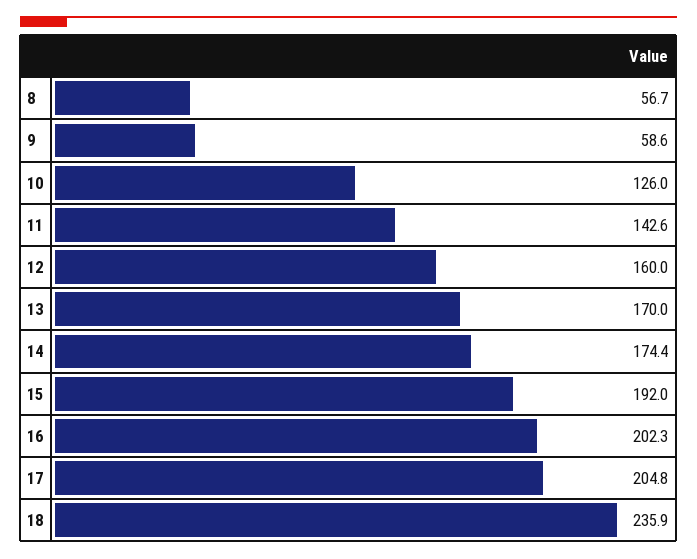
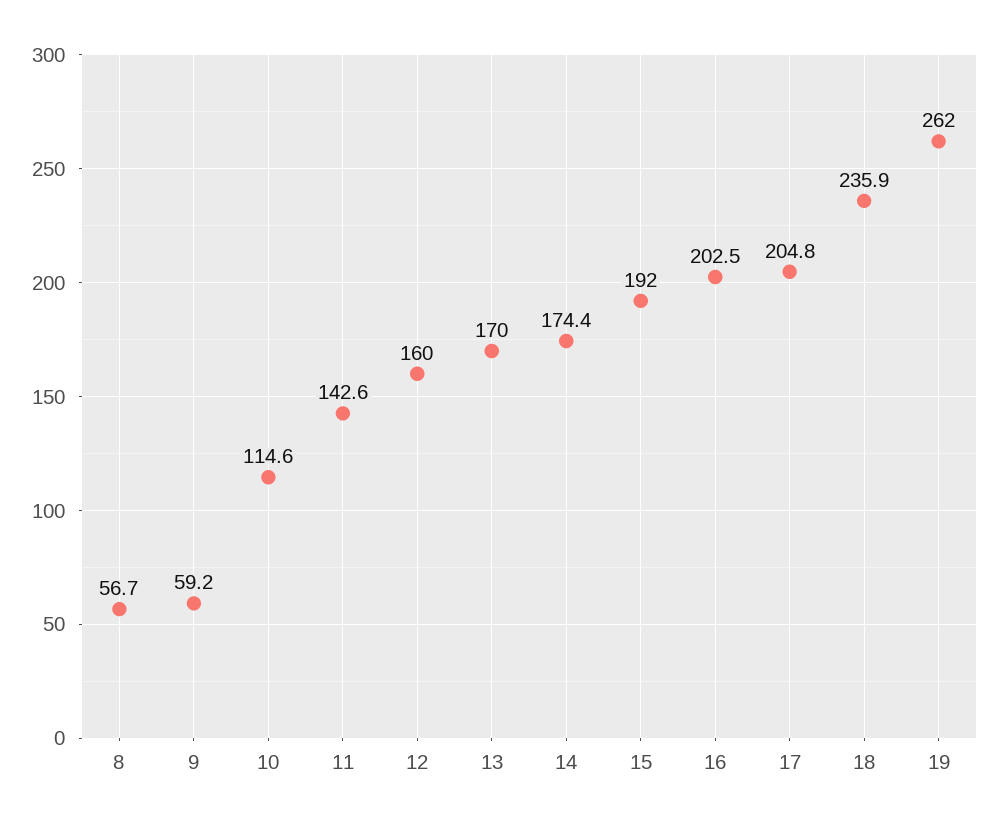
9: 58.6 -> 59.2
10: 126 -> 114.6
16: 202.3 -> 202.5
19: none -> 262

